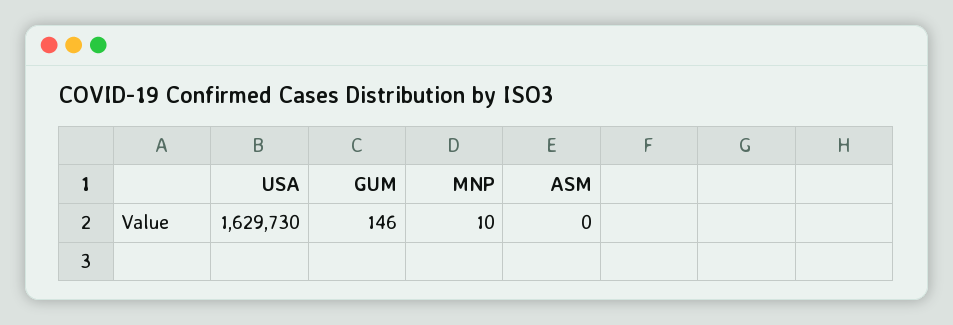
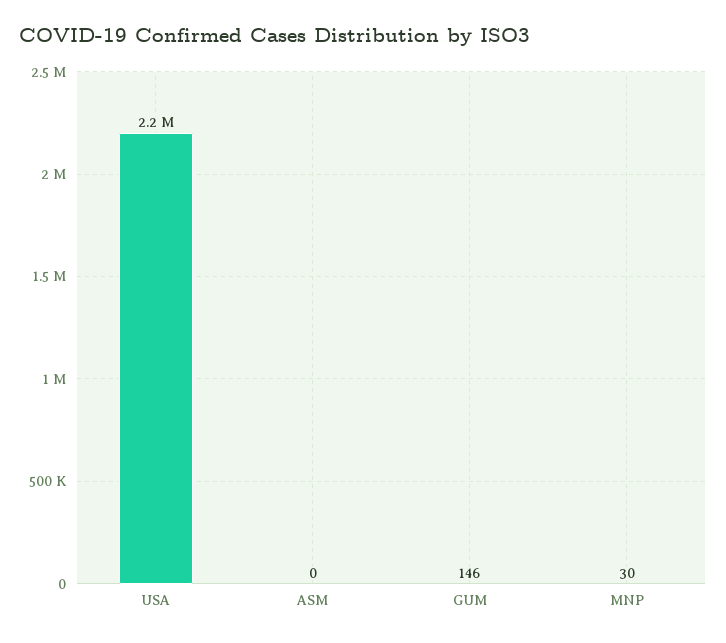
USA: 1629730 -> 2200000
MNP: 10 -> 30

